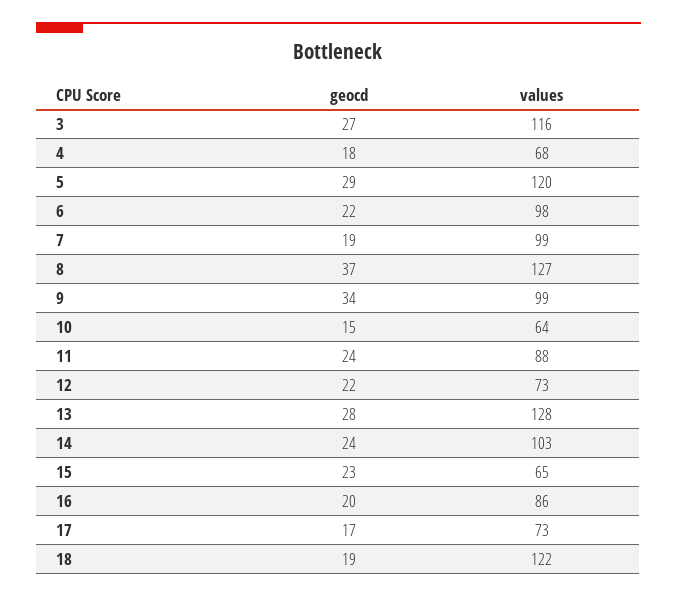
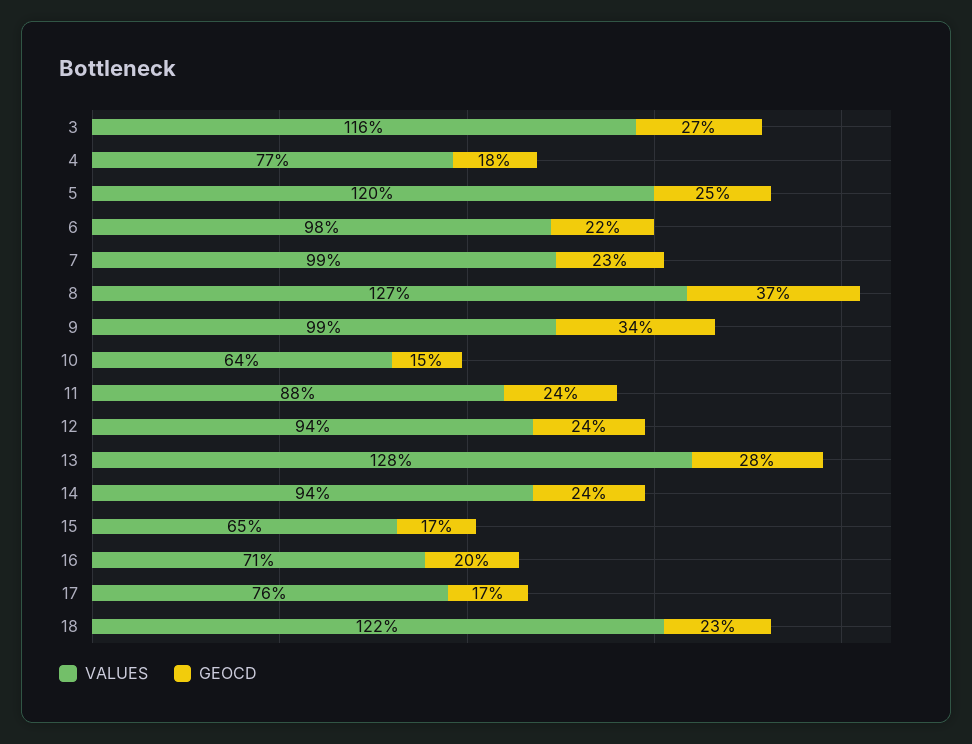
values, 4: 68 -> 77
geocd, 5: 29 -> 25
geocd, 7: 19 -> 23
geocd, 12: 22 -> 24
values, 12: 73 -> 94
values, 14: 103 -> 94
geocd, 15: 23 -> 17
values, 16: 86 -> 71
values, 17: 73 -> 76
geocd, 18: 19 -> 23

